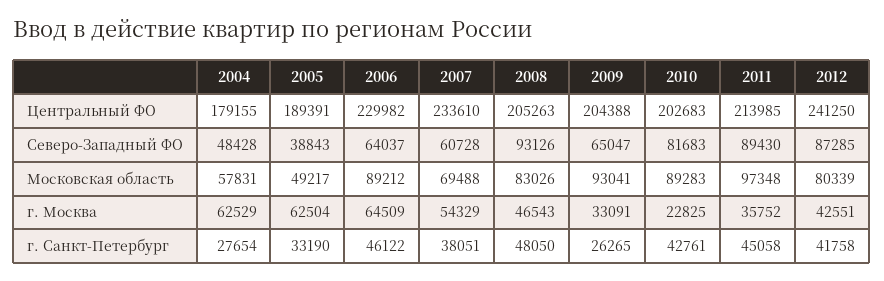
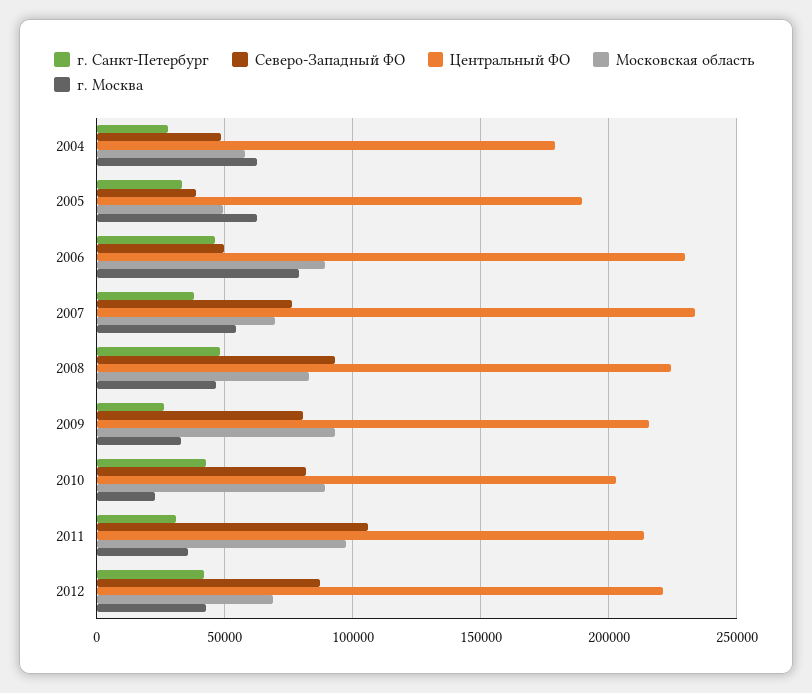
Центральный ФО, 2008: 205263 -> 225000
Центральный ФО, 2009: 204388 -> 215000
Центральный ФО, 2012: 241250 -> 220000
Северо-Западный ФО, 2006: 64037 -> 50000
Северо-Западный ФО, 2007: 60728 -> 75000
Северо-Западный ФО, 2009: 65047 -> 80000
Северо-Западный ФО, 2011: 89430 -> 105000
Московская область, 2012: 80339 -> 70000
г. Москва, 2006: 64509 -> 80000
г. Санкт-Петербург, 2011: 45058 -> 30000

